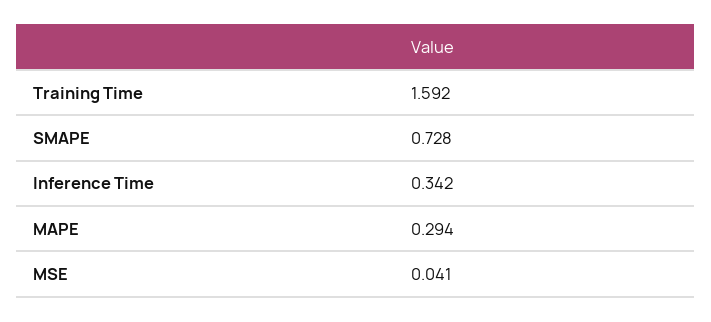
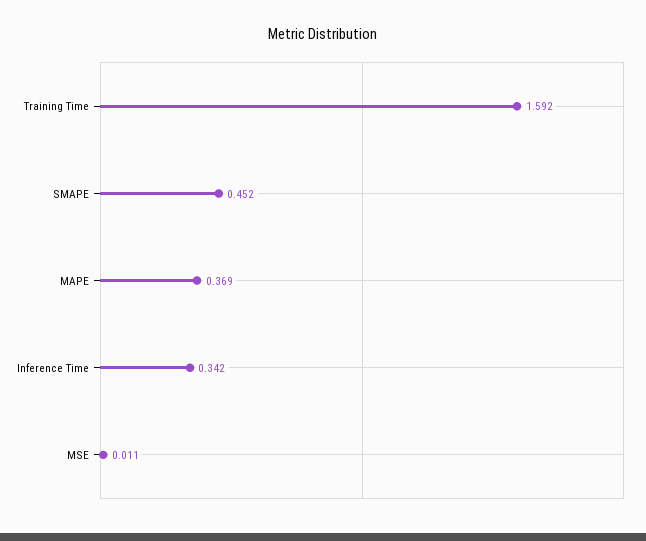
SMAPE: 0.728 -> 0.452
MAPE: 0.294 -> 0.369
MSE: 0.041 -> 0.011

